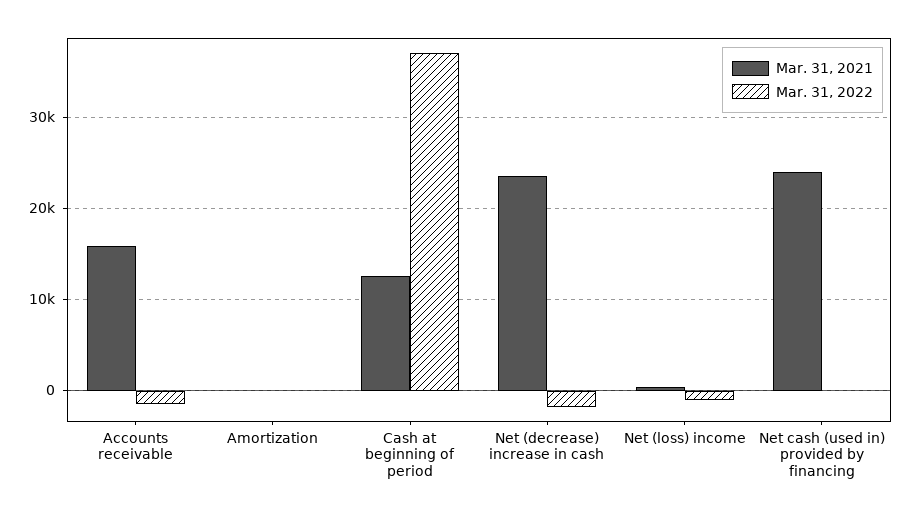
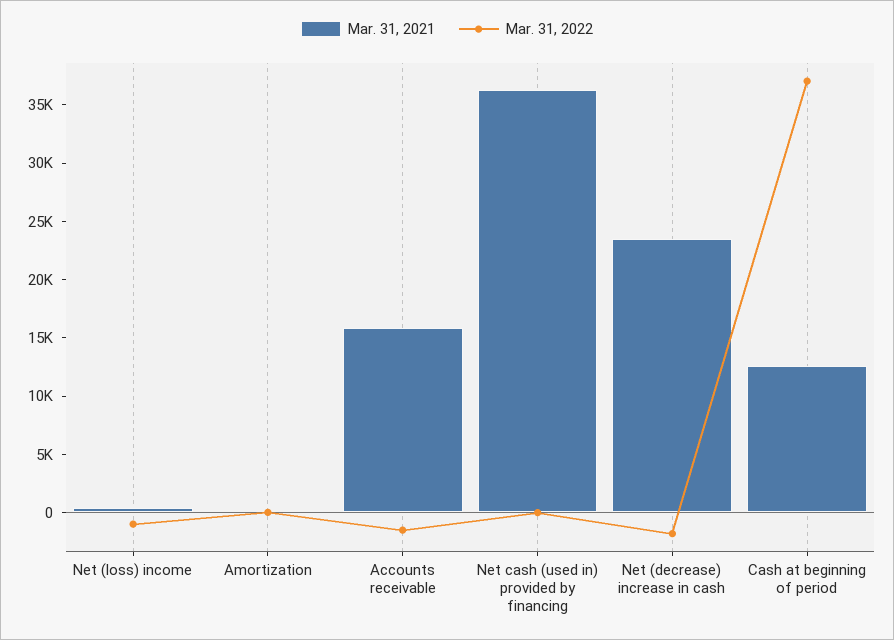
Mar. 31, 2021, Net cash (used in) provided by financing: 24000 -> 36000

